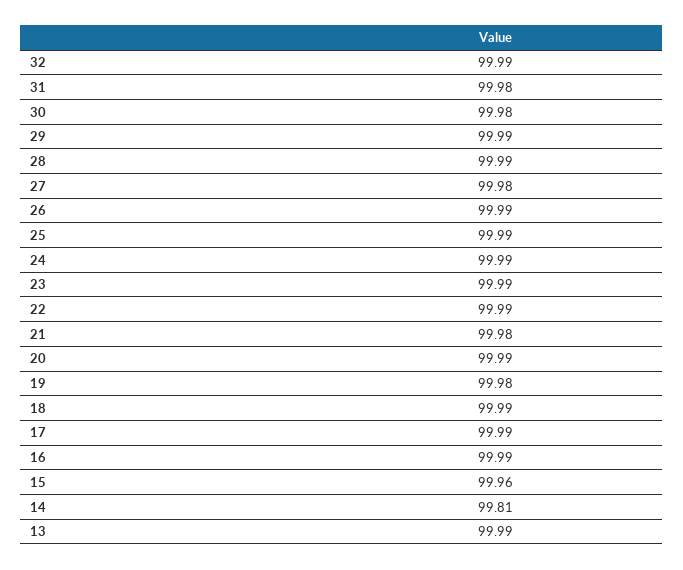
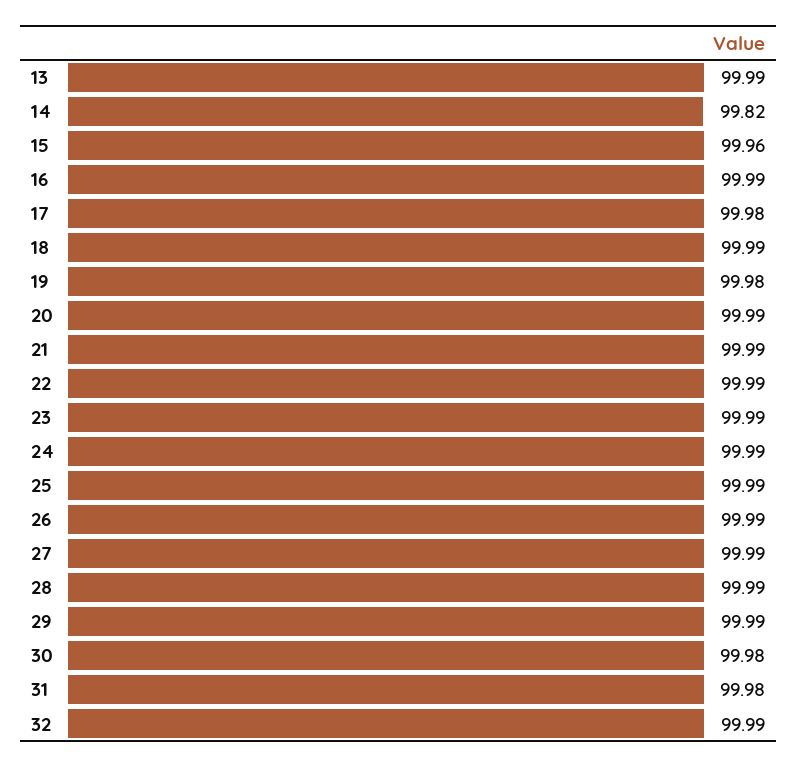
27: 99.98 -> 99.99
21: 99.98 -> 99.99
17: 99.99 -> 99.98
14: 99.81 -> 99.82

